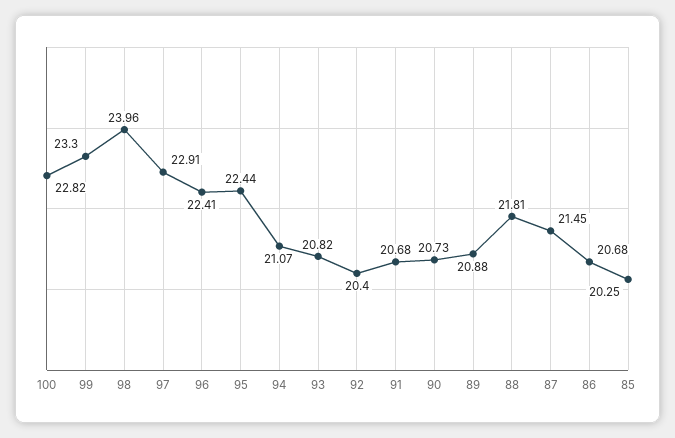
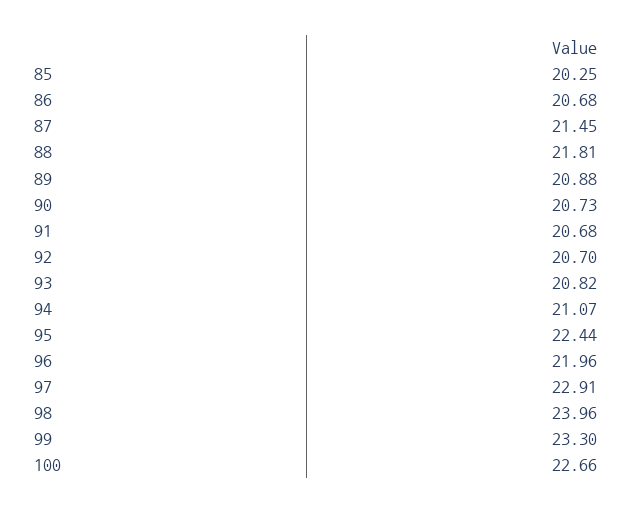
100: 22.82 -> 22.66
96: 22.41 -> 21.96
92: 20.4 -> 20.7

